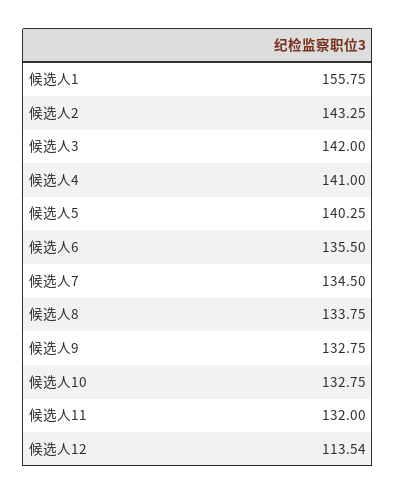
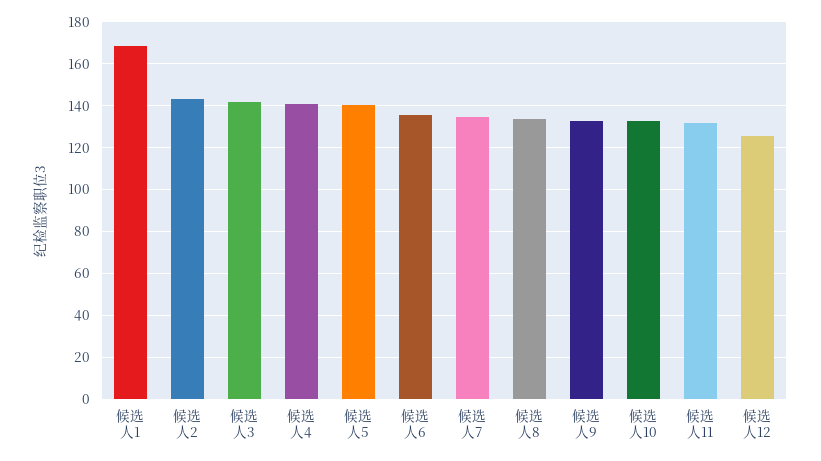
候选人1: 155.75 -> 170
候选人12: 113.54 -> 125

